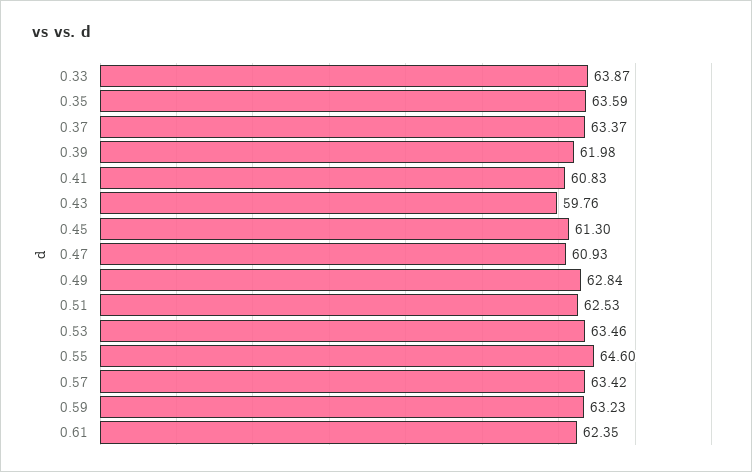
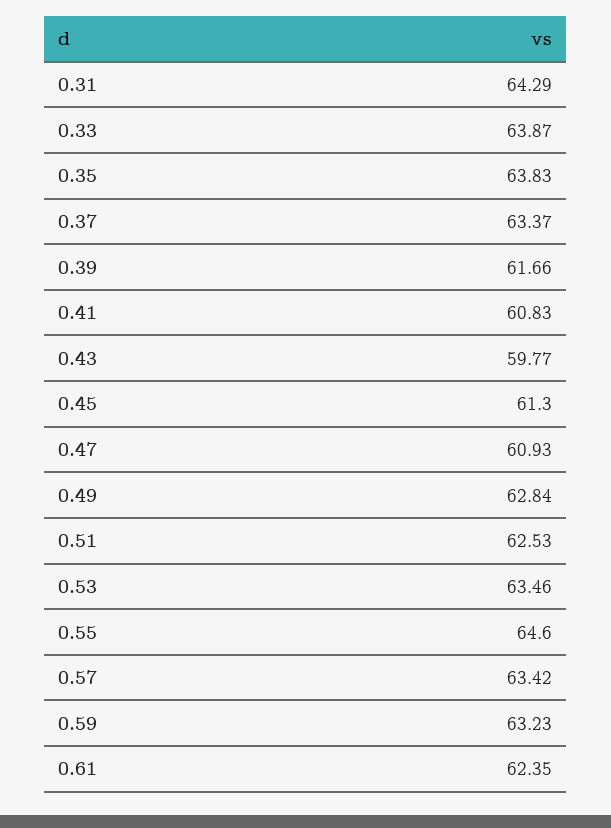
0.35: 63.59 -> 63.83
0.39: 61.98 -> 61.66
0.43: 59.76 -> 59.77
0.31: none -> 64.29

